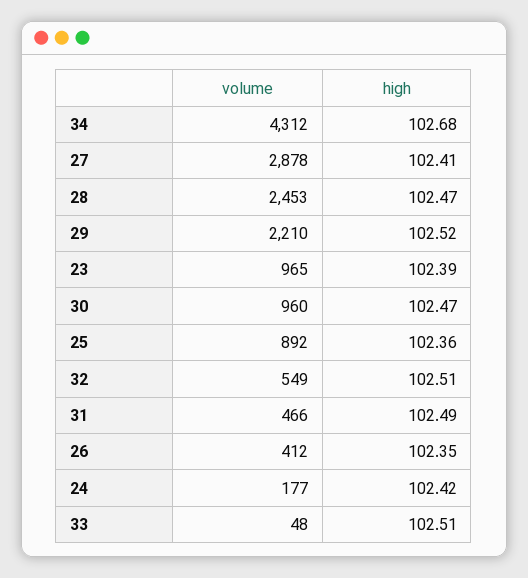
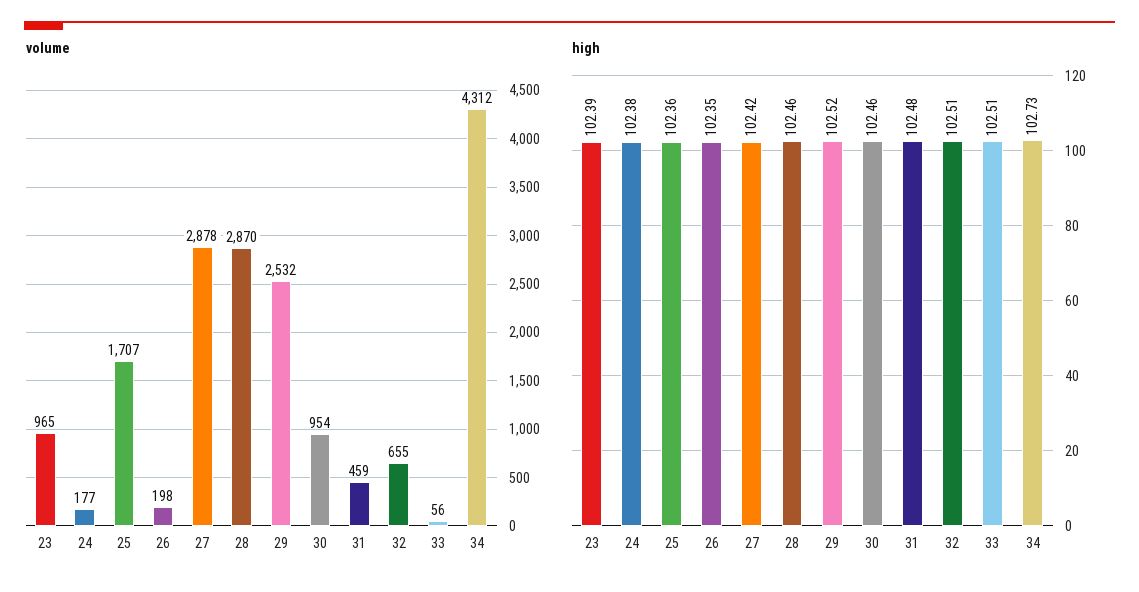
high, 34: 102.68 -> 102.73
high, 27: 102.41 -> 102.42
volume, 28: 2453 -> 2870
high, 28: 102.47 -> 102.46
volume, 29: 2210 -> 2532
volume, 30: 960 -> 954
high, 30: 102.47 -> 102.46
volume, 25: 892 -> 1707
volume, 32: 549 -> 655
volume, 31: 466 -> 459
high, 31: 102.49 -> 102.48
volume, 26: 412 -> 198
high, 24: 102.42 -> 102.38
volume, 33: 48 -> 56

